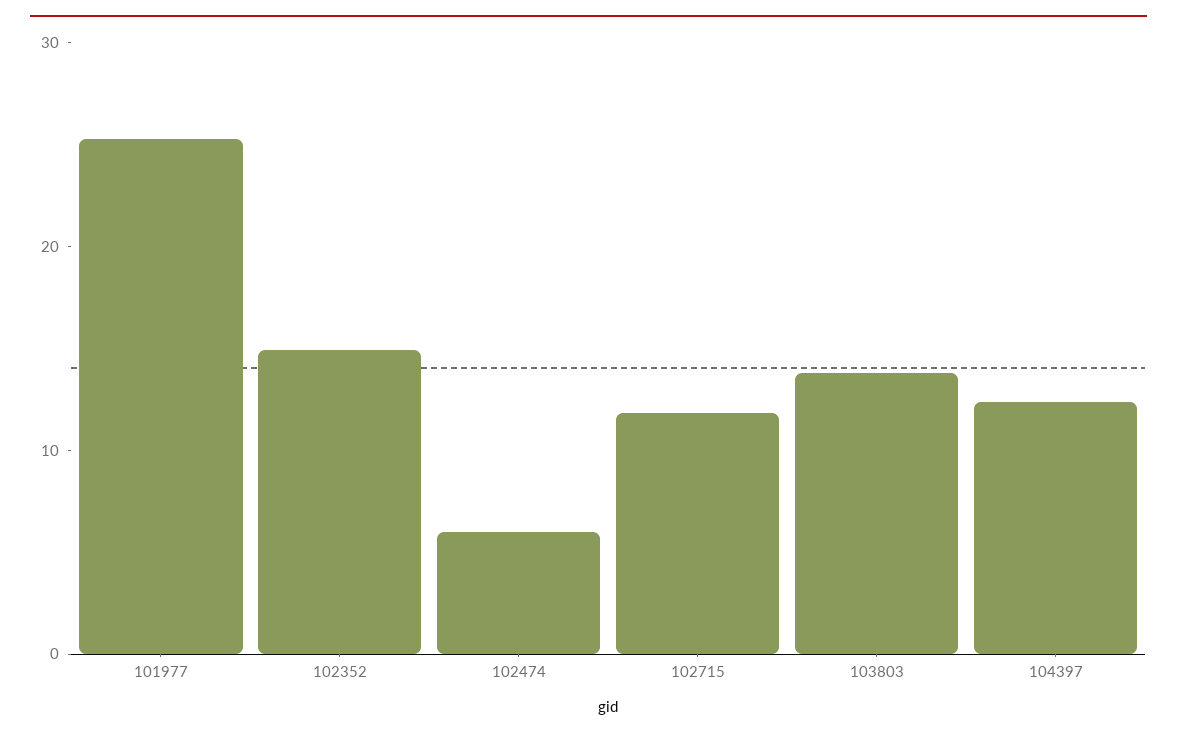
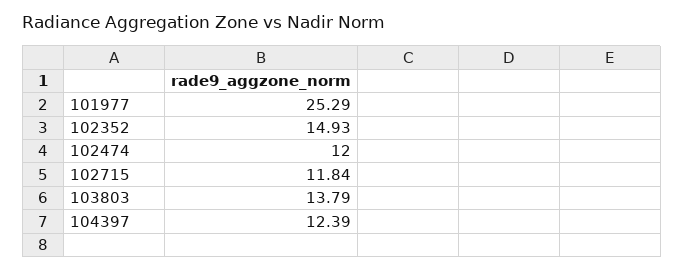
102474: 6 -> 12

